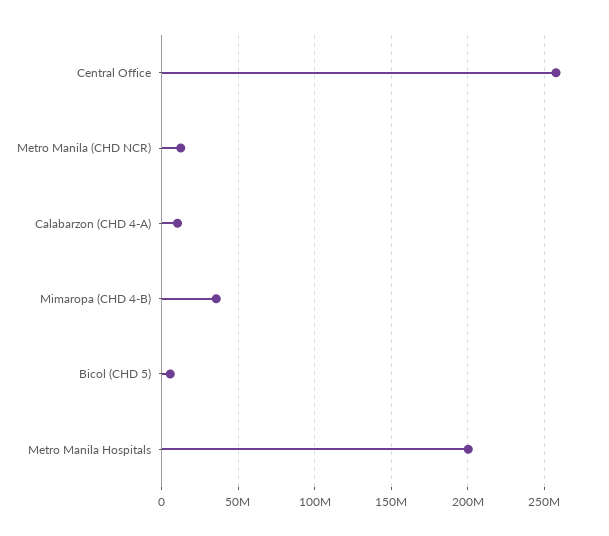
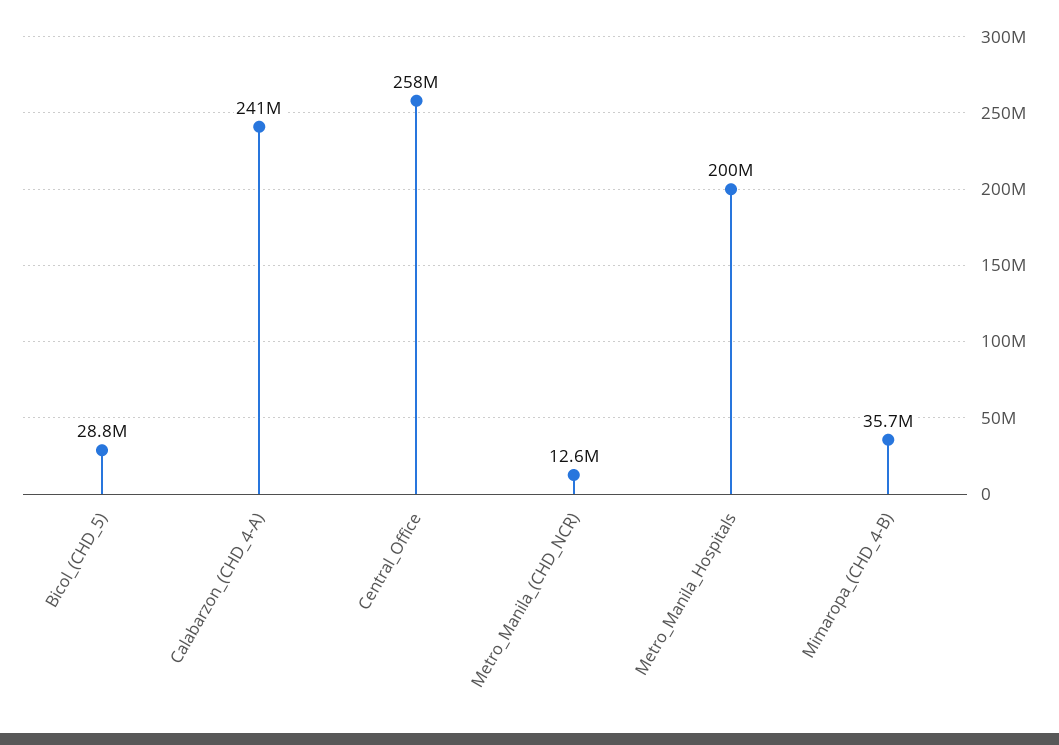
Calabarzon (CHD 4-A): 10000000 -> 241000000
Bicol (CHD 5): 5000000 -> 28800000

